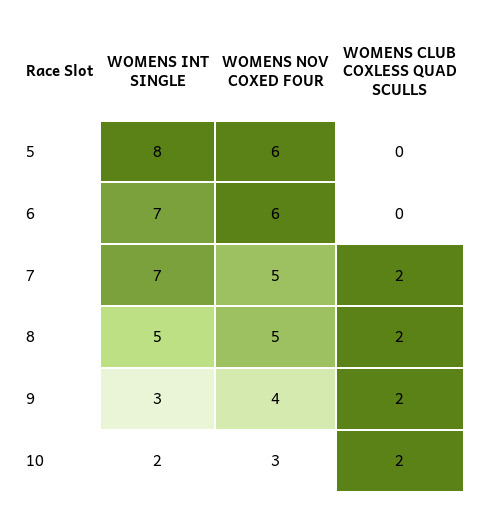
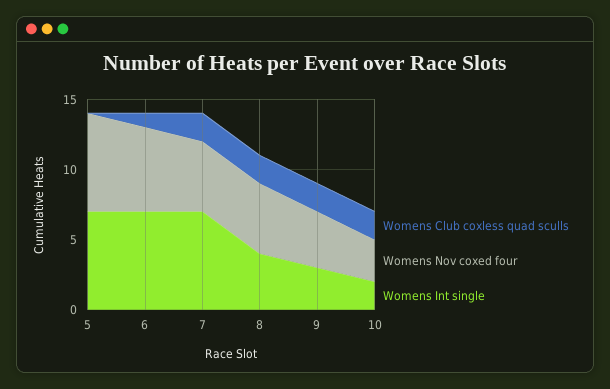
WOMENS INT SINGLE, 5: 8 -> 7
WOMENS NOV COXED FOUR, 5: 6 -> 7
WOMENS CLUB COXLESS QUAD SCULLS, 6: 0 -> 1
WOMENS INT SINGLE, 8: 5 -> 4

